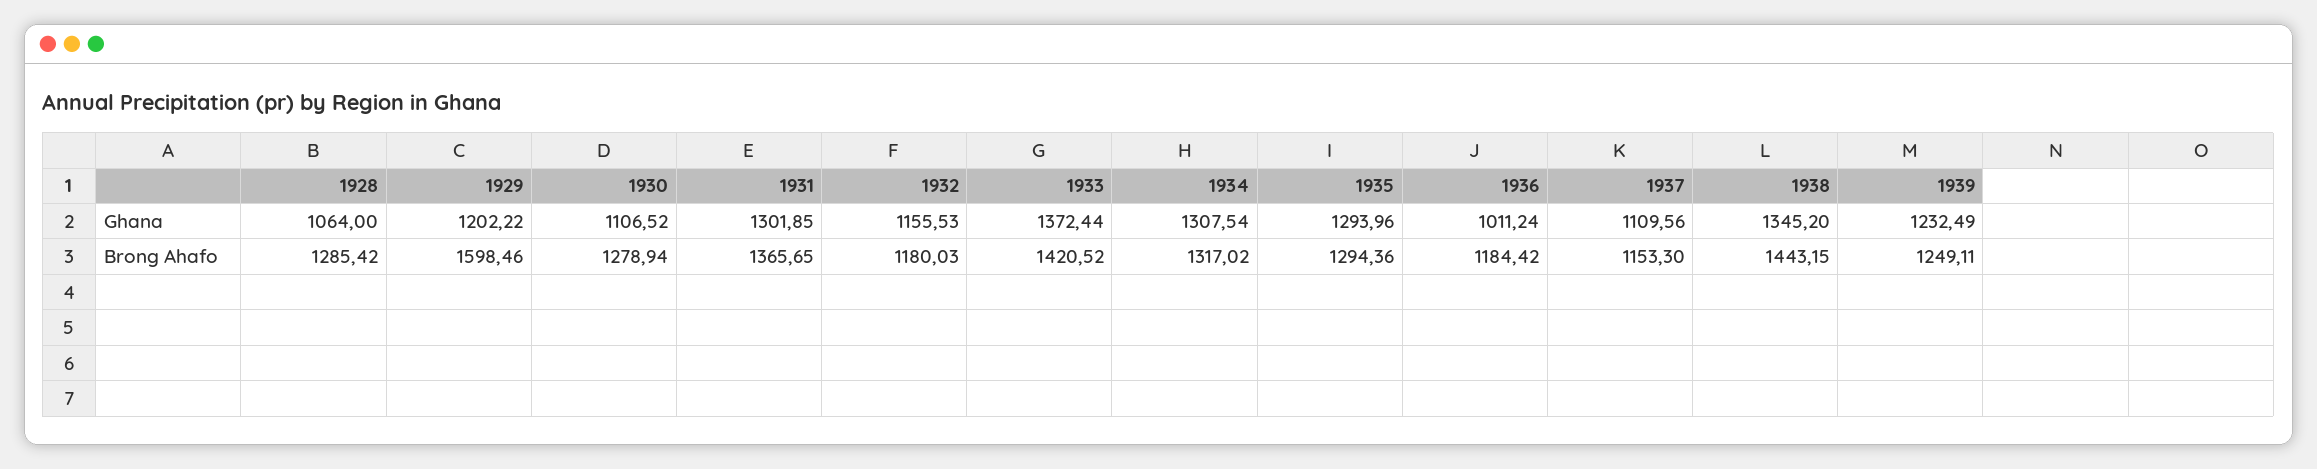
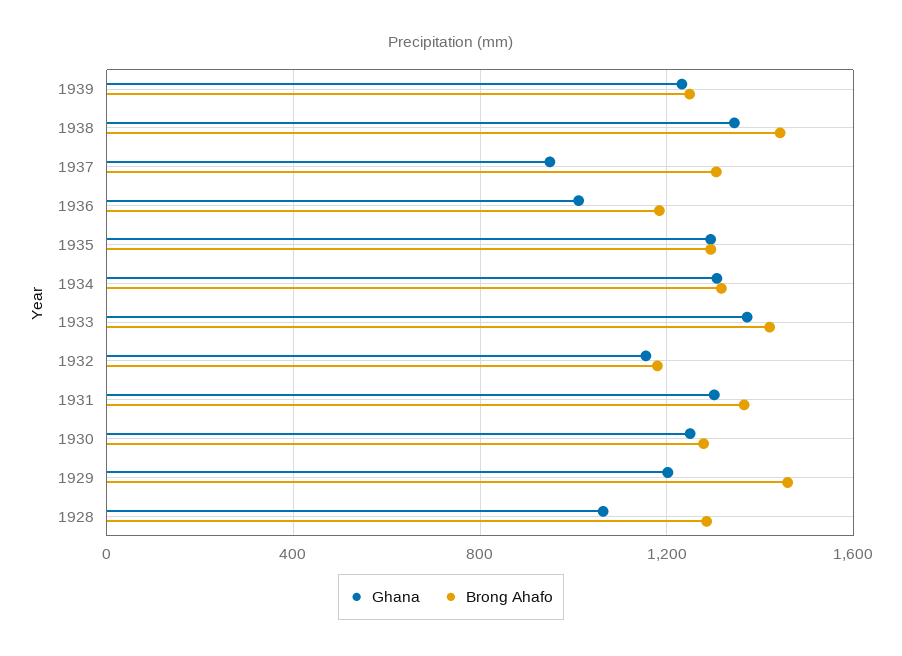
Ghana, 1930: 1106.52 -> 1250
Ghana, 1937: 1109.56 -> 950
Brong Ahafo, 1929: 1598.46 -> 1450
Brong Ahafo, 1937: 1153.3 -> 1300

